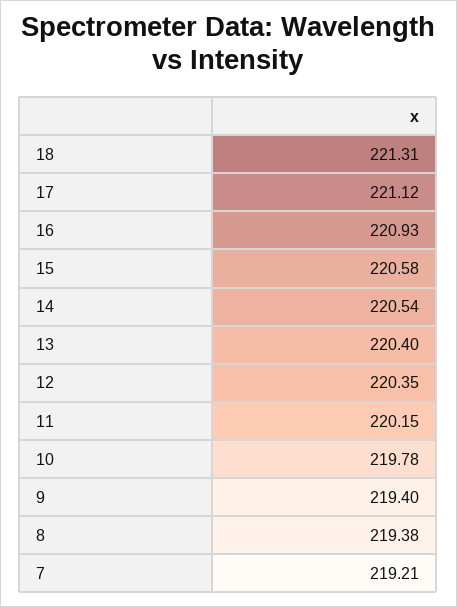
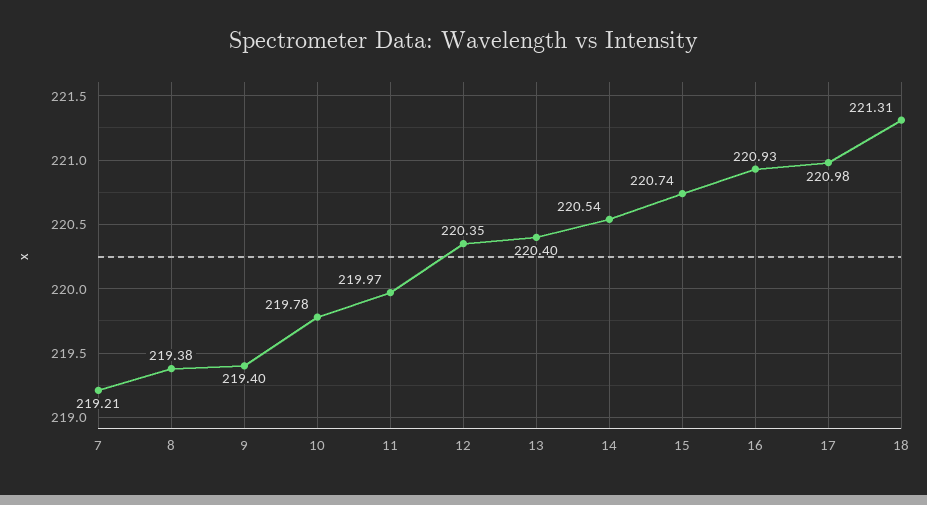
17: 221.12 -> 220.98
15: 220.58 -> 220.74
11: 220.15 -> 219.97

